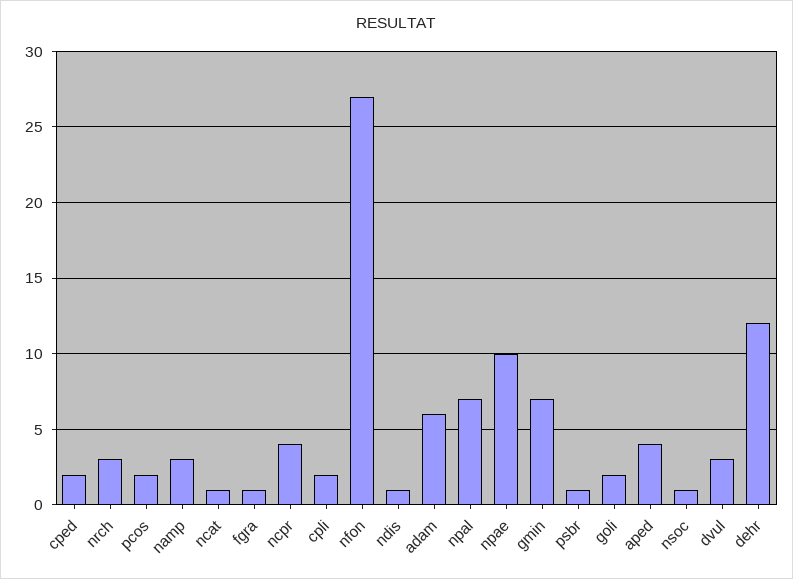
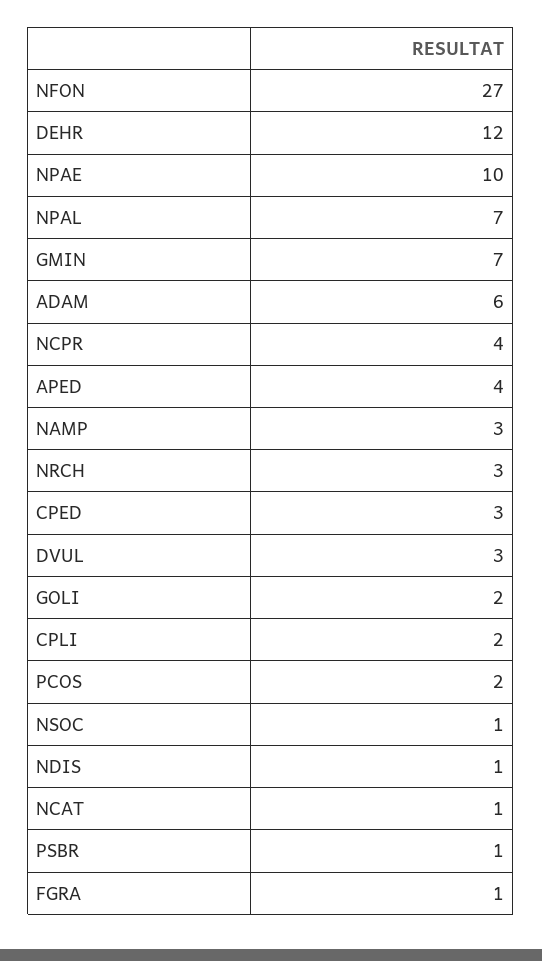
cped: 2 -> 3

